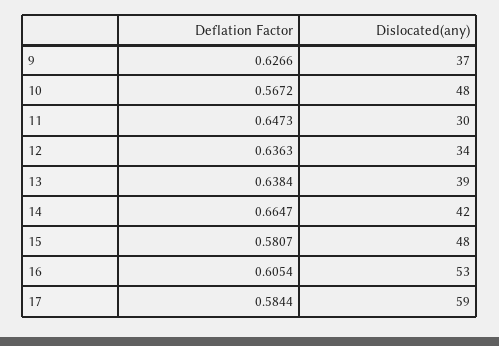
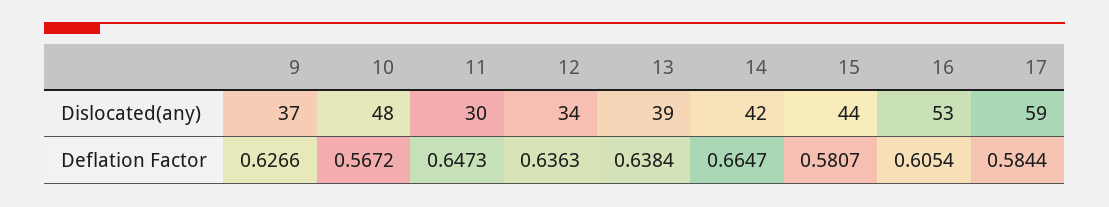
Dislocated(any), 15: 48 -> 44

